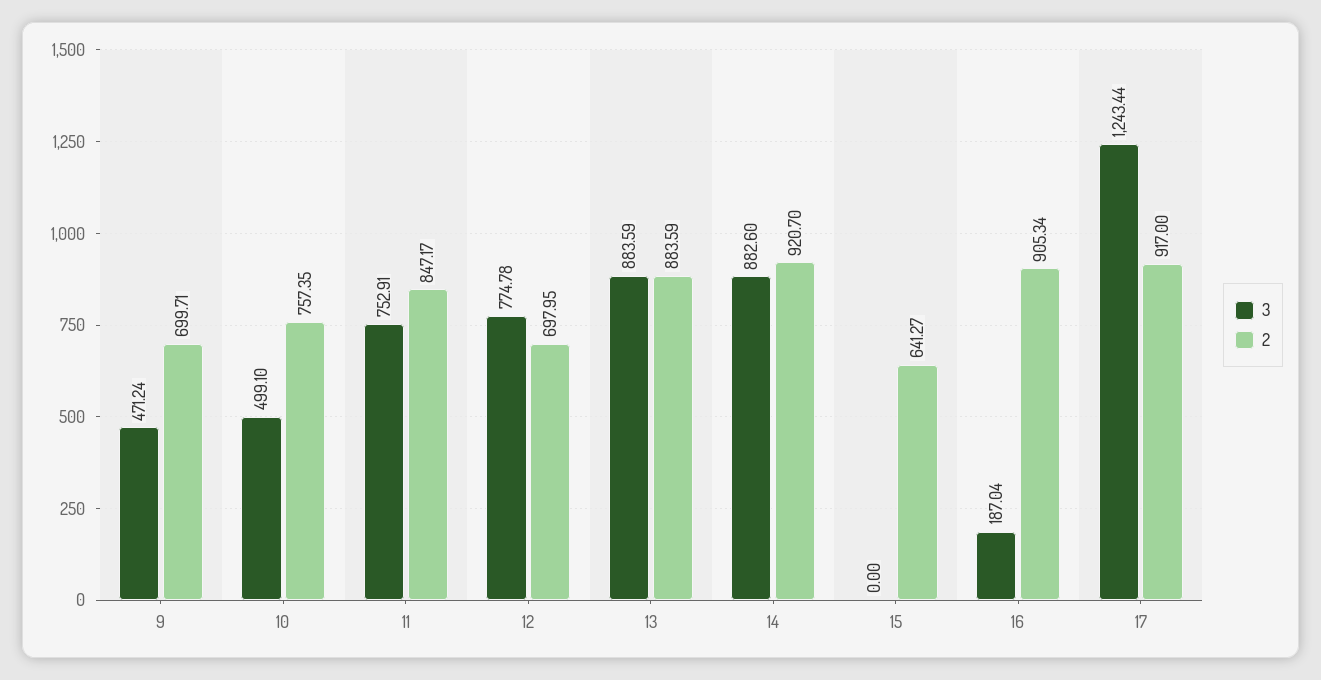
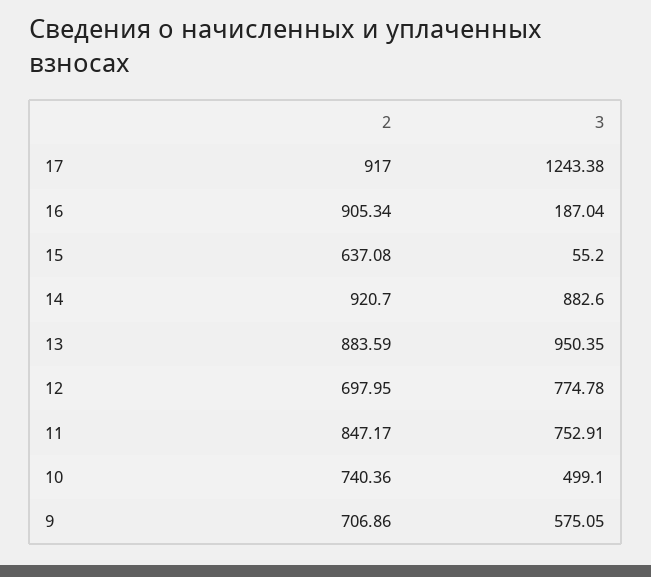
3, 9: 471.24 -> 575.05
2, 9: 699.71 -> 706.86
2, 10: 757.35 -> 740.36
3, 13: 883.59 -> 950.35
3, 15: 0 -> 55.2
2, 15: 641.27 -> 637.08
3, 17: 1243.44 -> 1243.38

